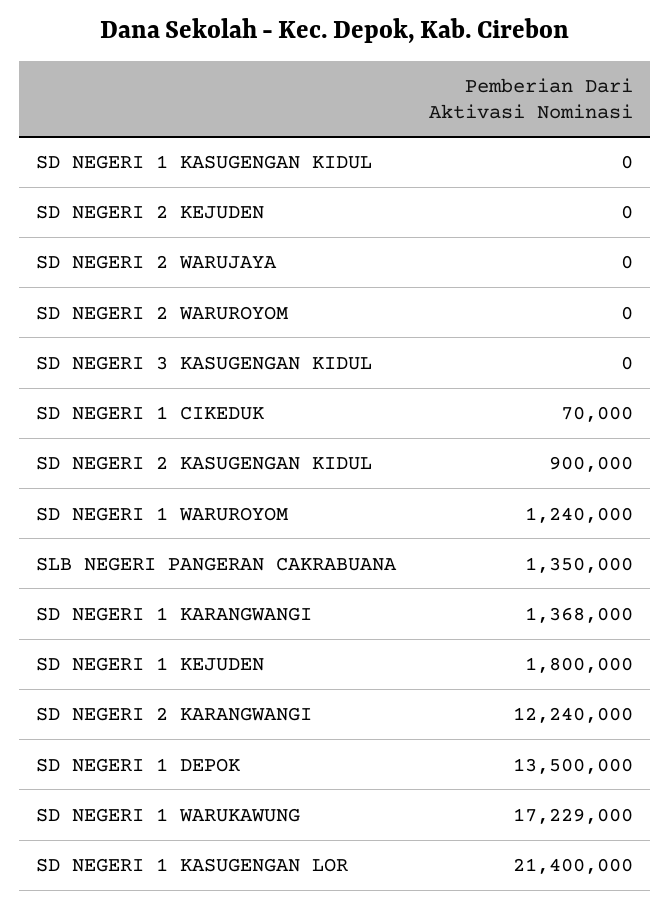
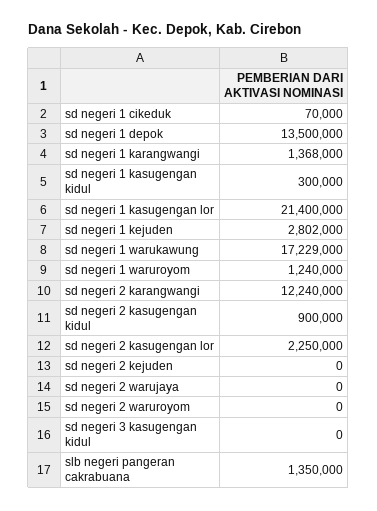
SD NEGERI 1 KASUGENGAN KIDUL: 0 -> 300000
SD NEGERI 1 KEJUDEN: 1800000 -> 2802000
sd negeri 2 kasugengan lor: none -> 2250000

